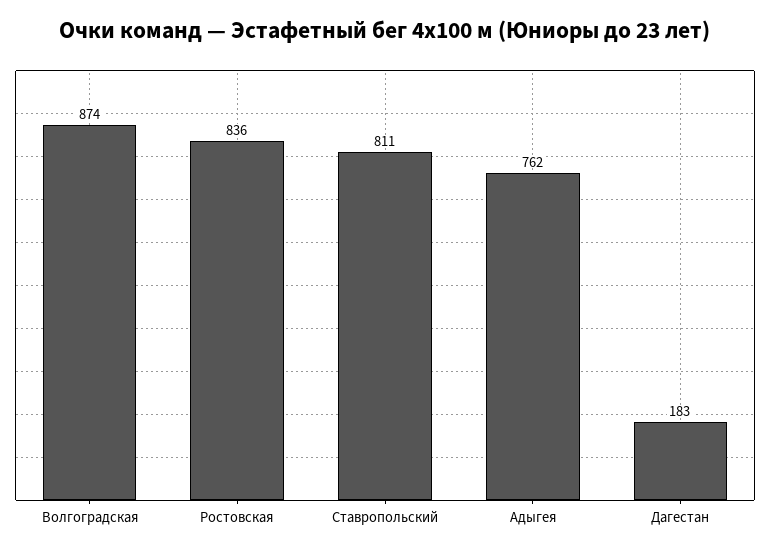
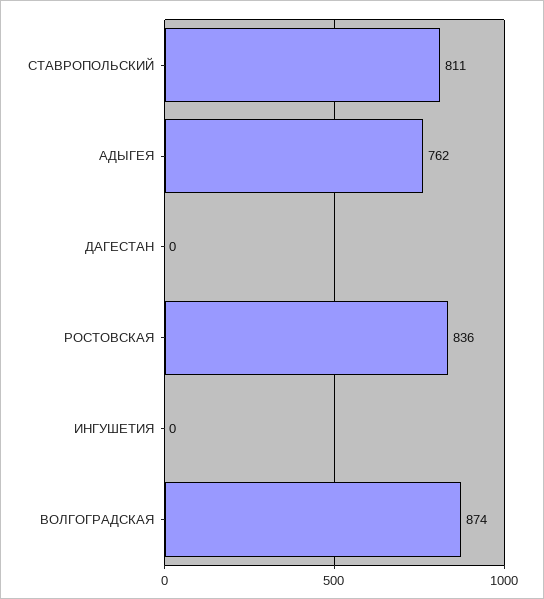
Дагестан: 183 -> 0
ИНГУШЕТИЯ: none -> 0

